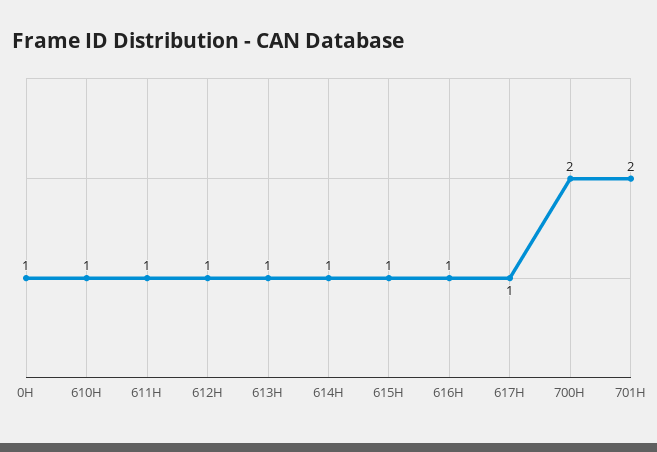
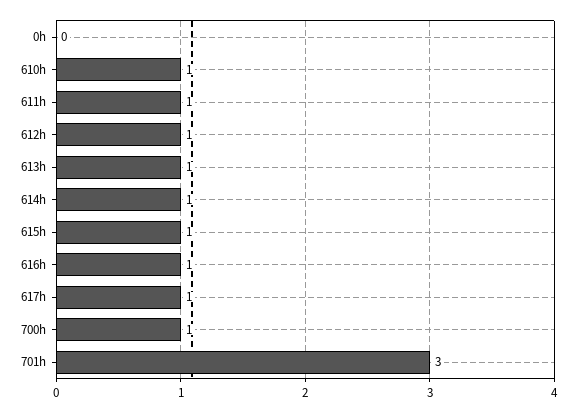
0H: 1 -> 0
700H: 2 -> 1
701H: 2 -> 3

